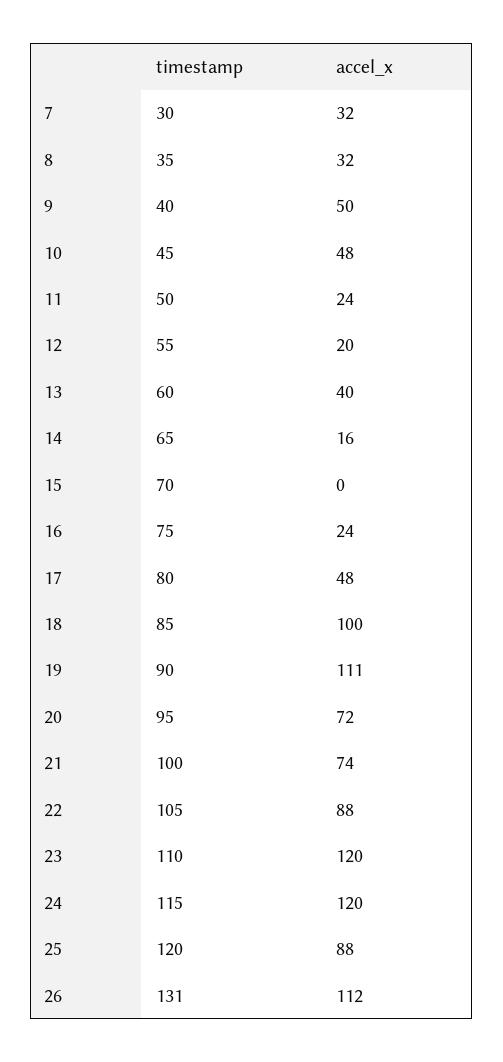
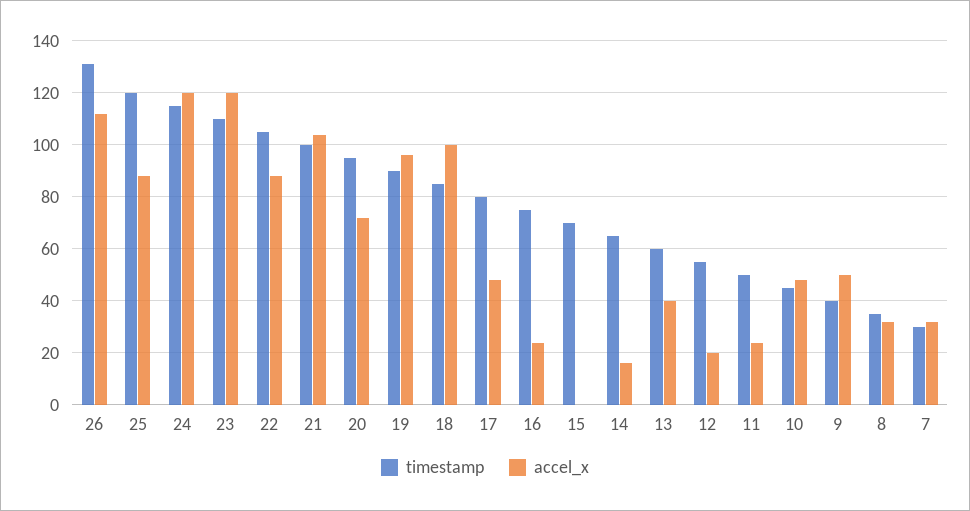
accel_x, 19: 111 -> 95
accel_x, 21: 74 -> 105

